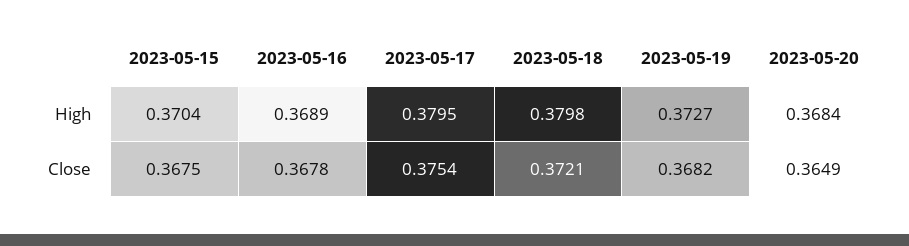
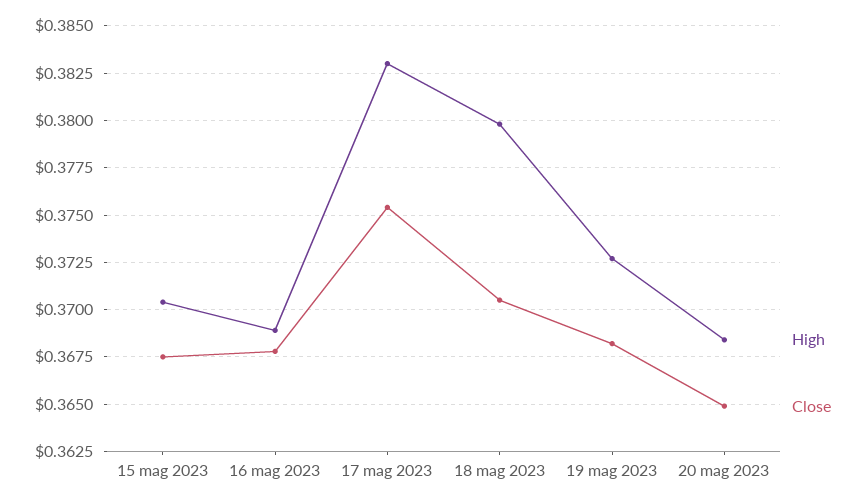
High, 2023-05-17: 0.3795 -> 0.383
Close, 2023-05-18: 0.3721 -> 0.3705

